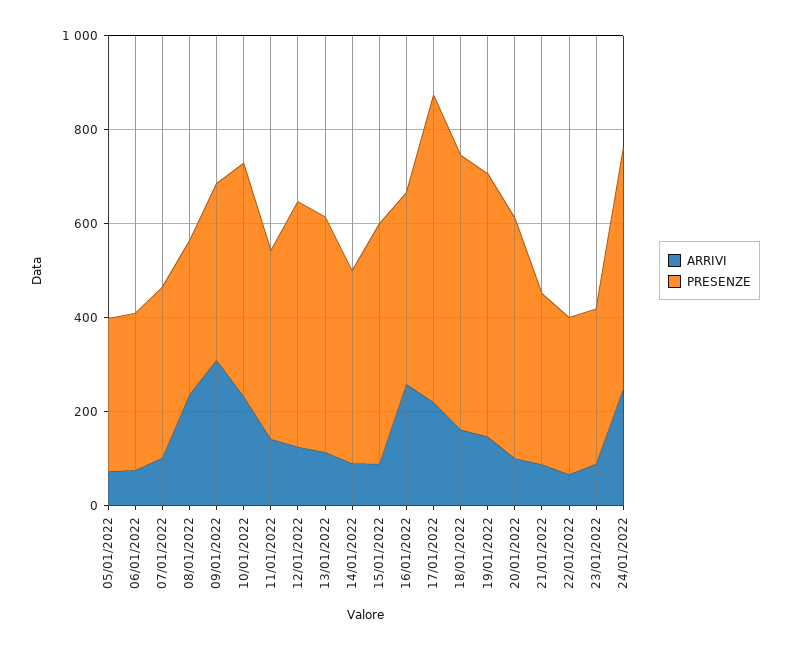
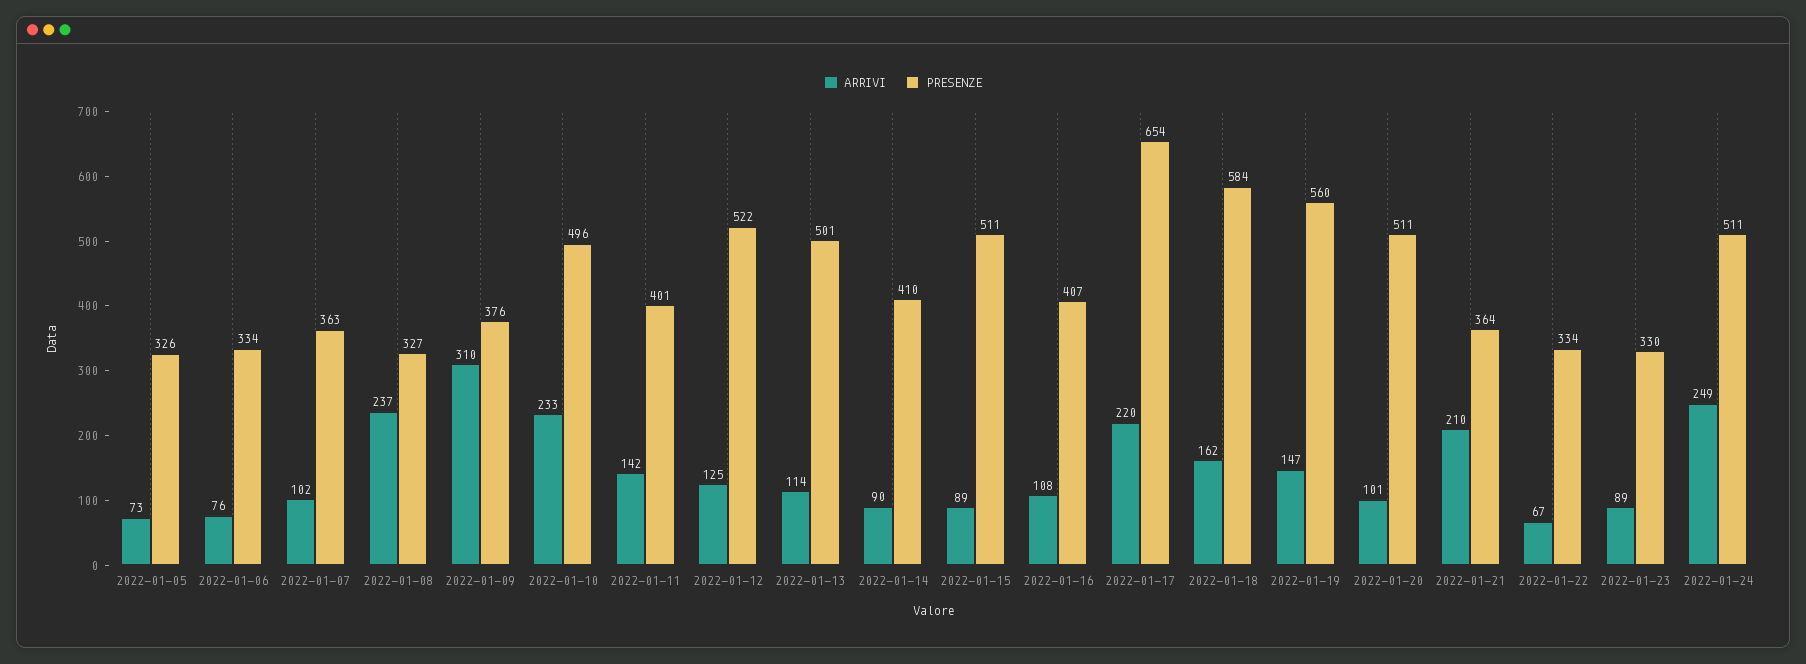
ARRIVI, 16/01/2022: 250 -> 108
ARRIVI, 21/01/2022: 100 -> 210

